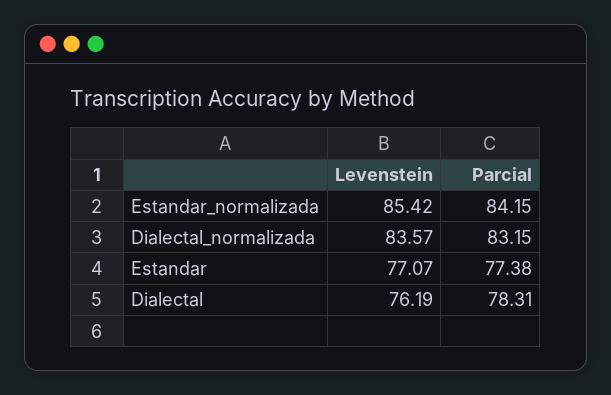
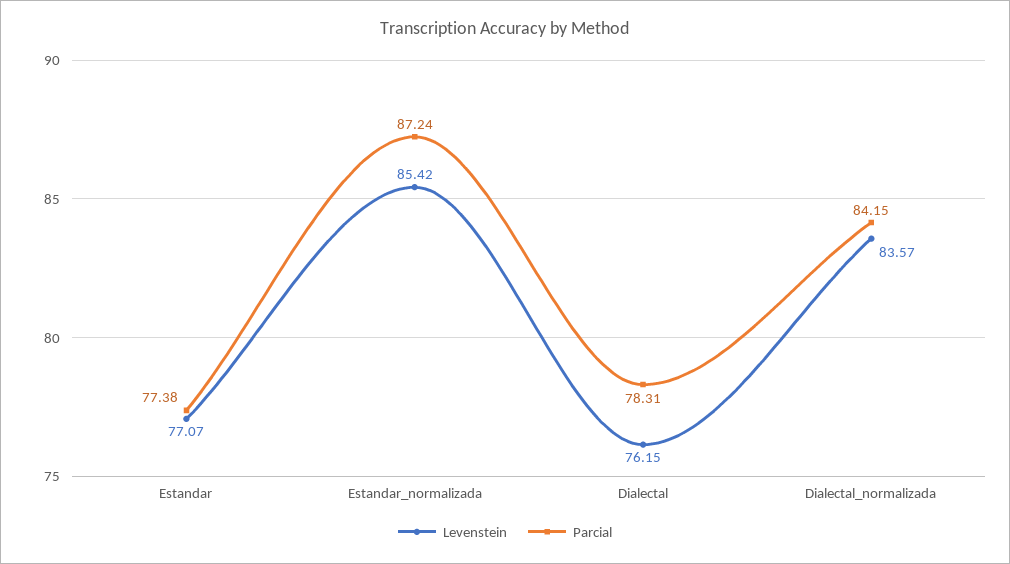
Parcial, Estandar_normalizada: 84.15 -> 87.24
Parcial, Dialectal_normalizada: 83.15 -> 84.15
Levenstein, Dialectal: 76.19 -> 76.15

